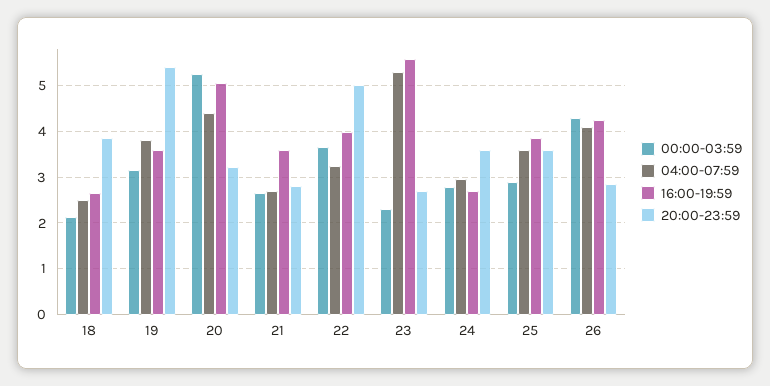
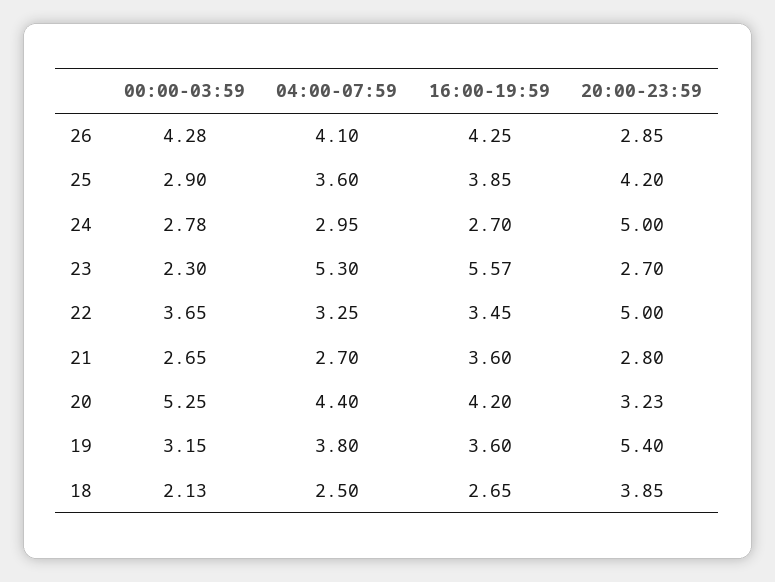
16:00-19:59, 20: 5 -> 4.2
16:00-19:59, 22: 4 -> 3.45
20:00-23:59, 24: 3.6 -> 5
20:00-23:59, 25: 3.6 -> 4.2

